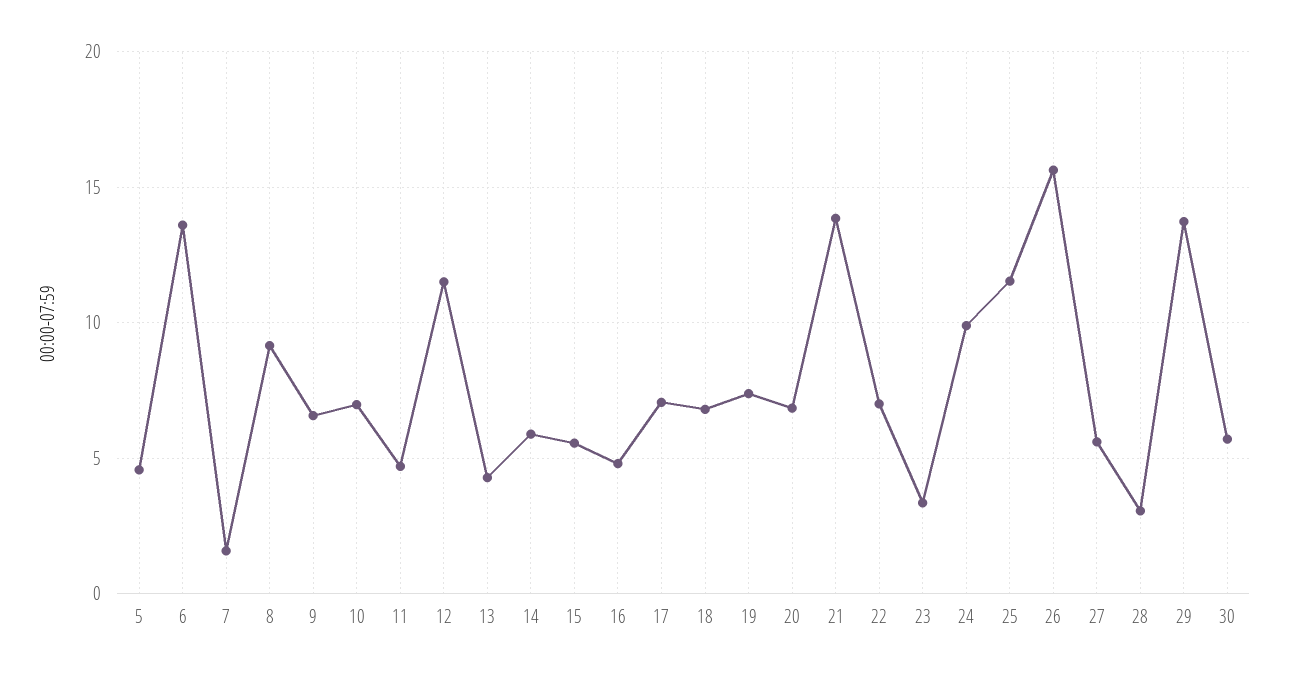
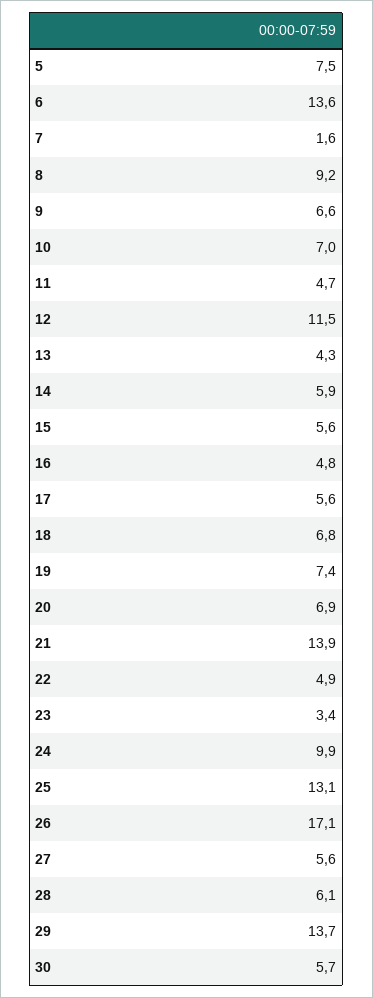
5: 4.5 -> 7.5
17: 7 -> 5.6
22: 7 -> 4.9
25: 11.5 -> 13.1
26: 15.5 -> 17.1
28: 3 -> 6.1

